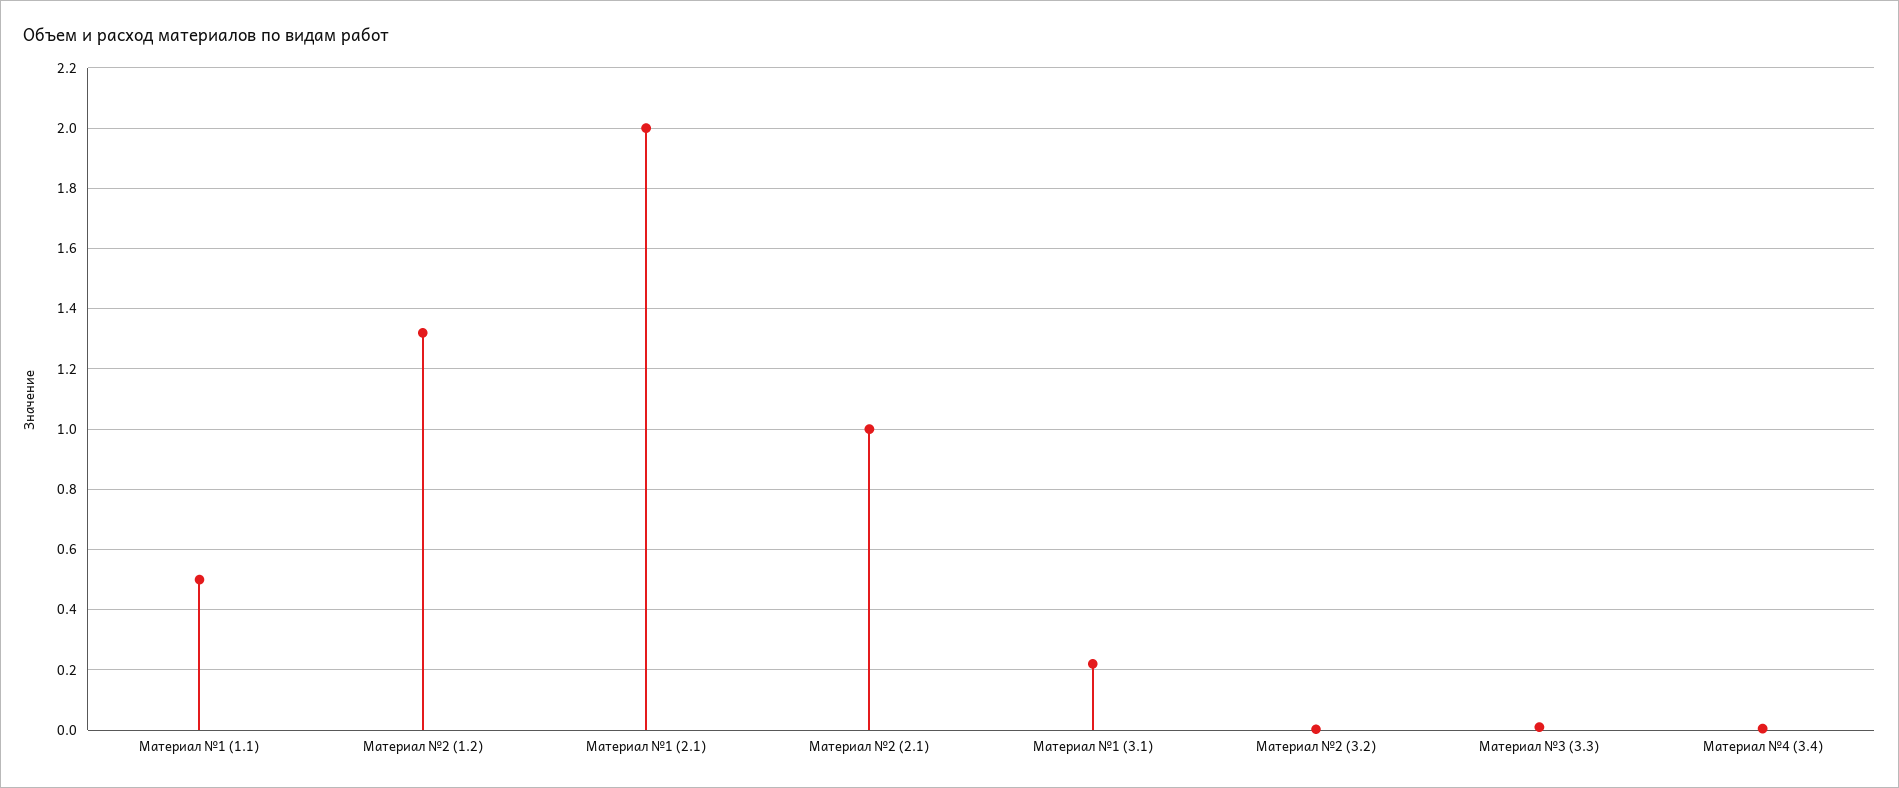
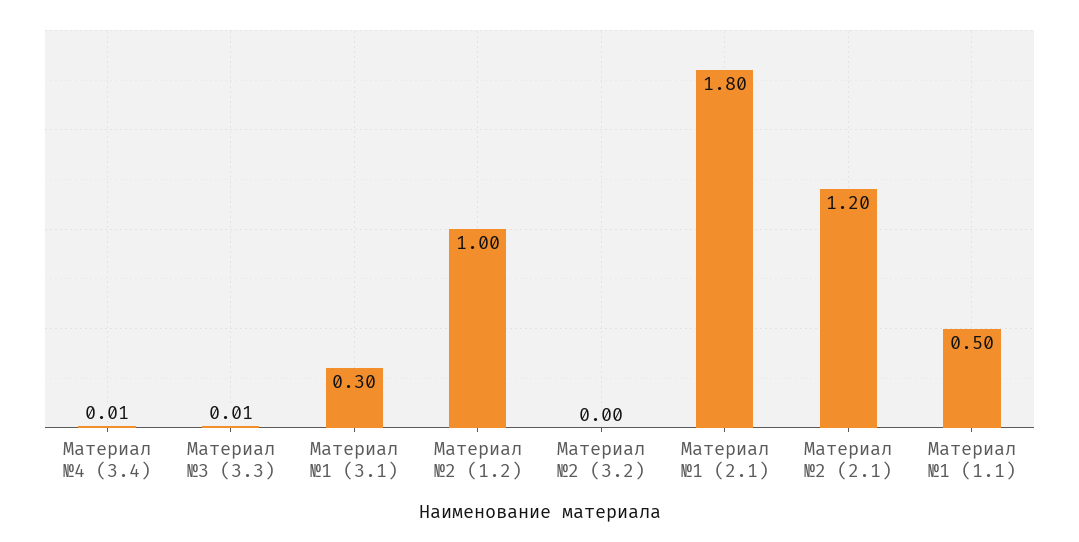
Материал №2 (1.2): 1.32 -> 1
Материал №1 (2.1): 2 -> 1.8
Материал №2 (2.1): 1 -> 1.2
Материал №1 (3.1): 0.22 -> 0.3

